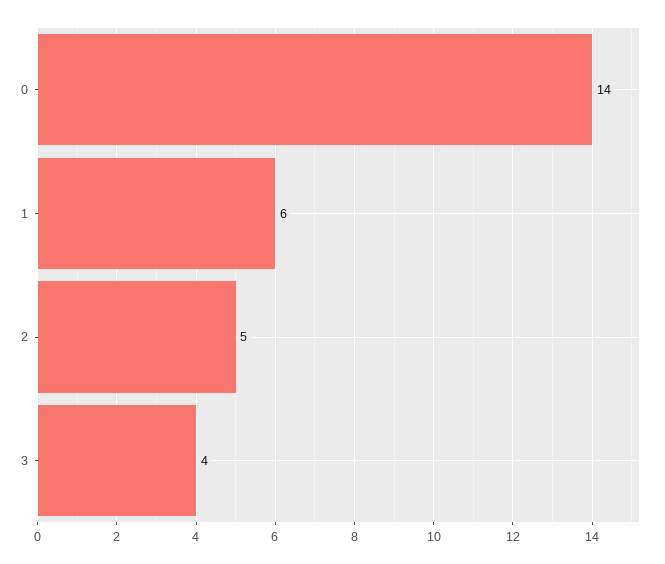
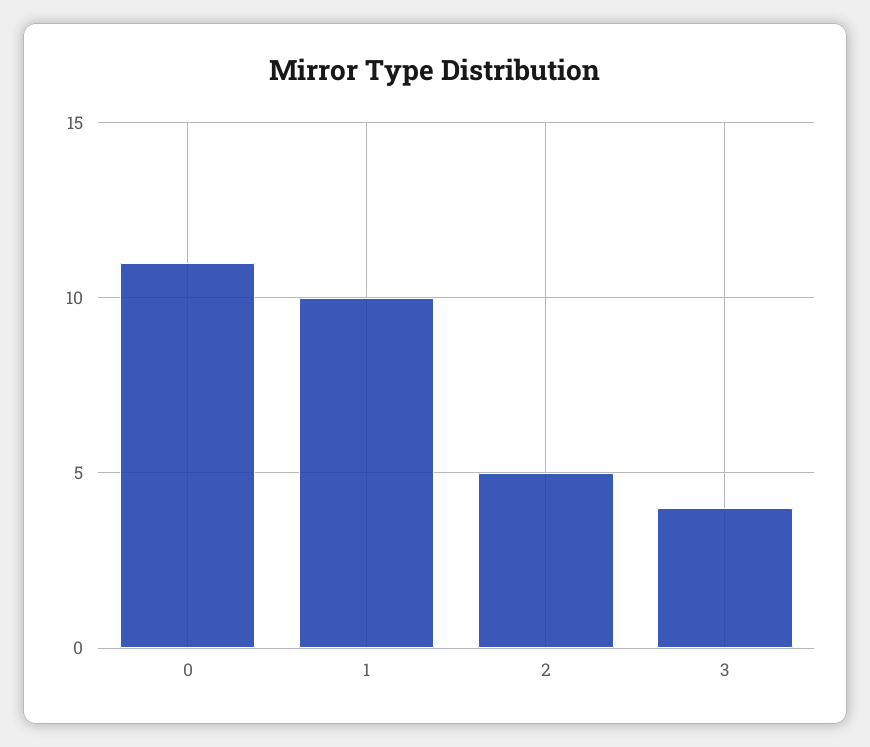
0: 14 -> 11
1: 6 -> 10

